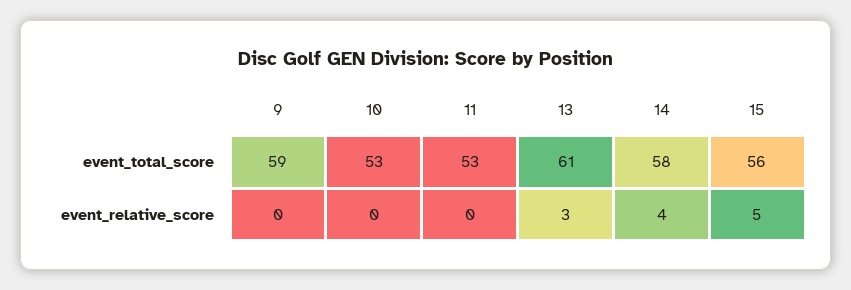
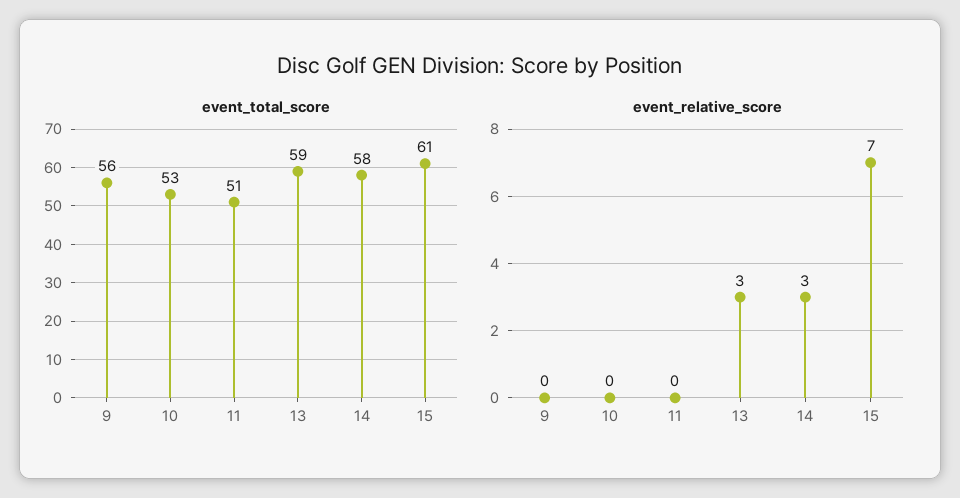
event_total_score, 9: 59 -> 56
event_total_score, 11: 53 -> 51
event_total_score, 13: 61 -> 59
event_total_score, 15: 56 -> 61
event_relative_score, 14: 4 -> 3
event_relative_score, 15: 5 -> 7

